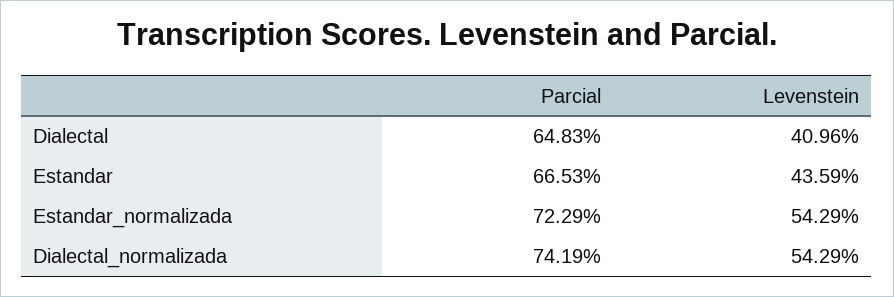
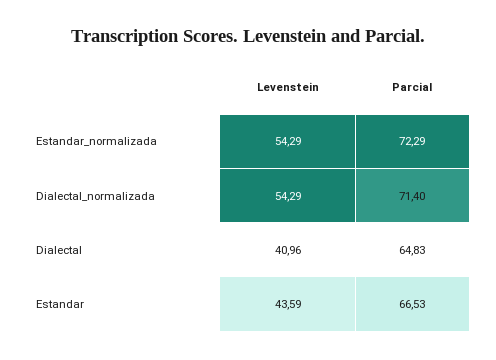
Parcial, Dialectal_normalizada: 74.19 -> 71.4

